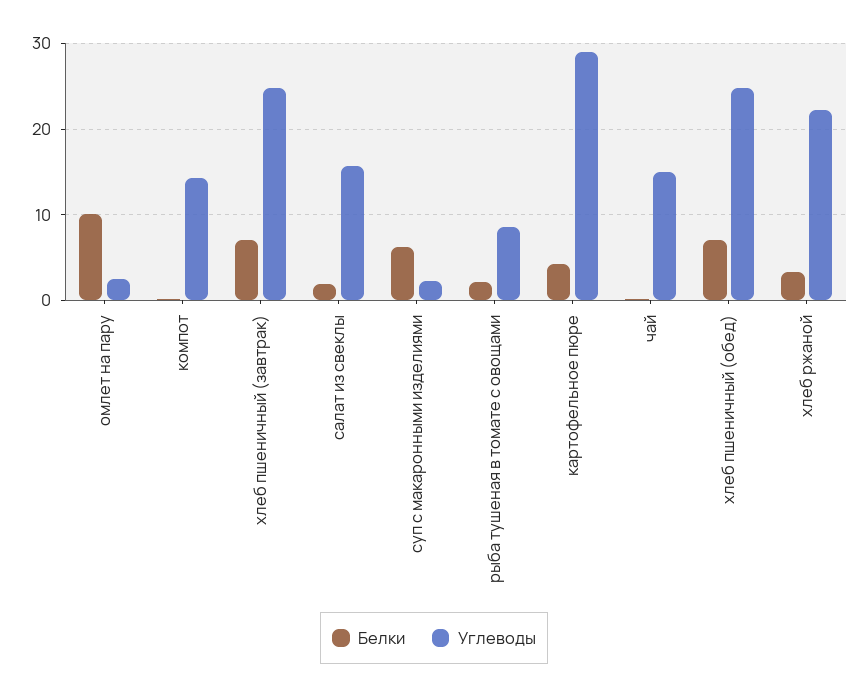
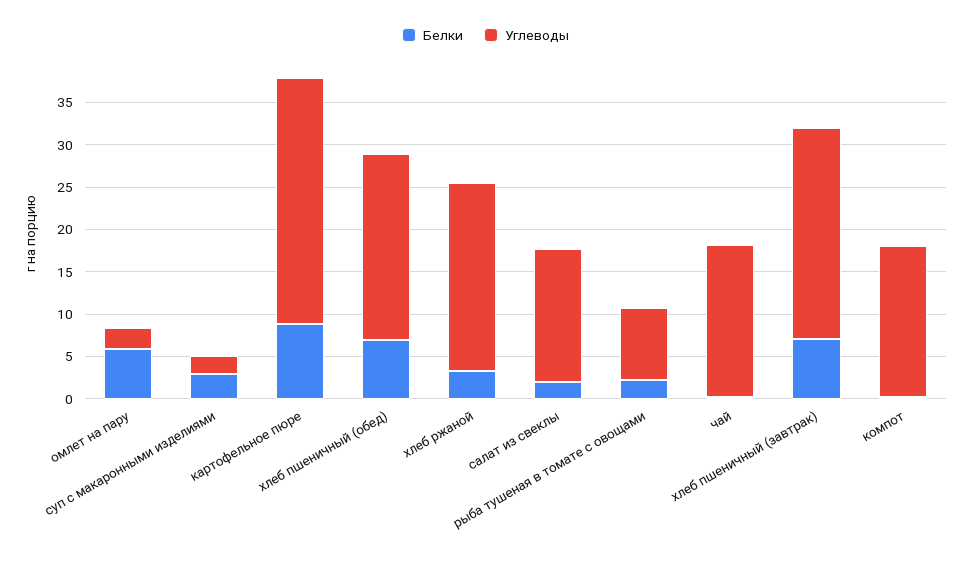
Белки, омлет на пару: 10 -> 6
Углеводы, компот: 14 -> 18
Белки, суп с макаронными изделиями: 6 -> 3
Белки, картофельное пюре: 4 -> 9
Углеводы, чай: 15 -> 18
Углеводы, хлеб пшеничный (обед): 25 -> 22

